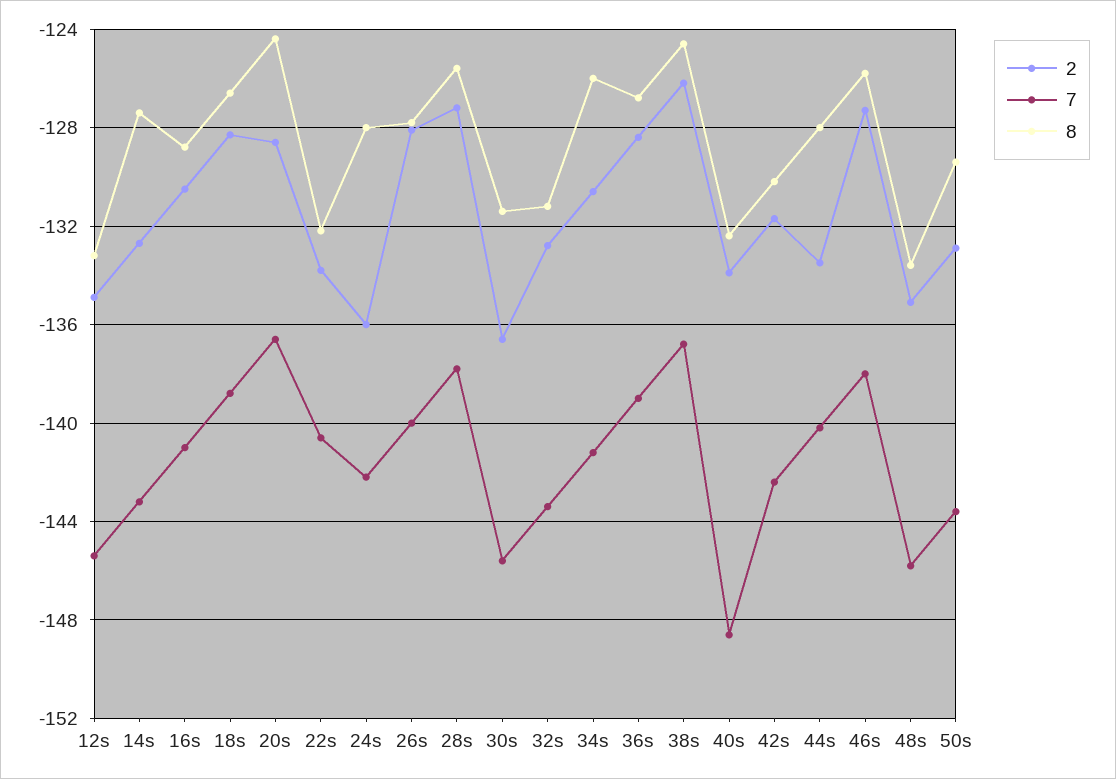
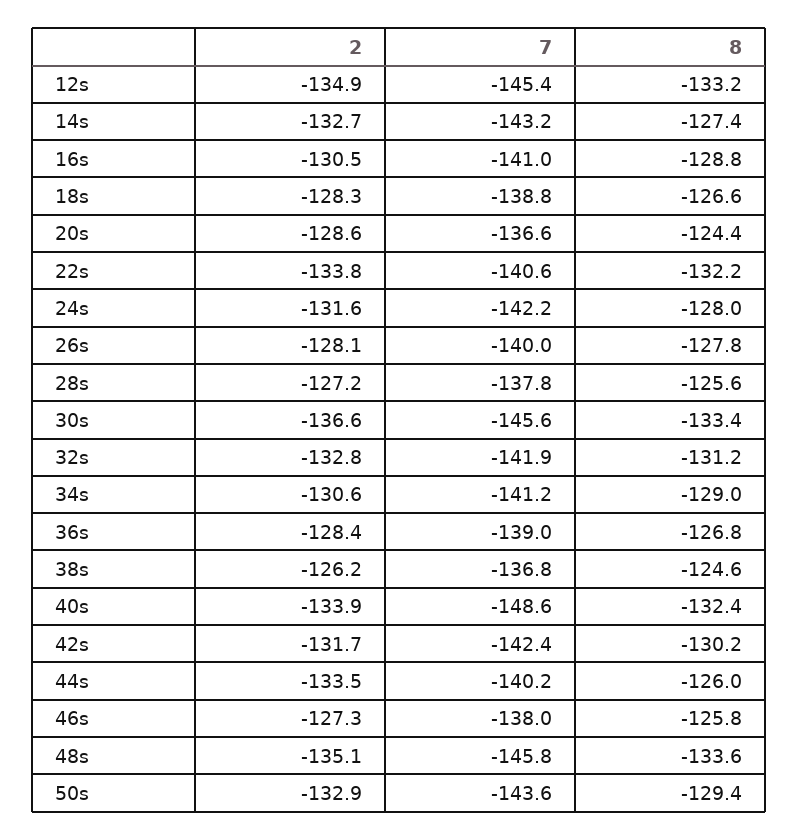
2, 24s: -136 -> -131.6
8, 30s: -131.5 -> -133.4
7, 32s: -143.5 -> -141.9
8, 34s: -126 -> -129
8, 44s: -128 -> -126

